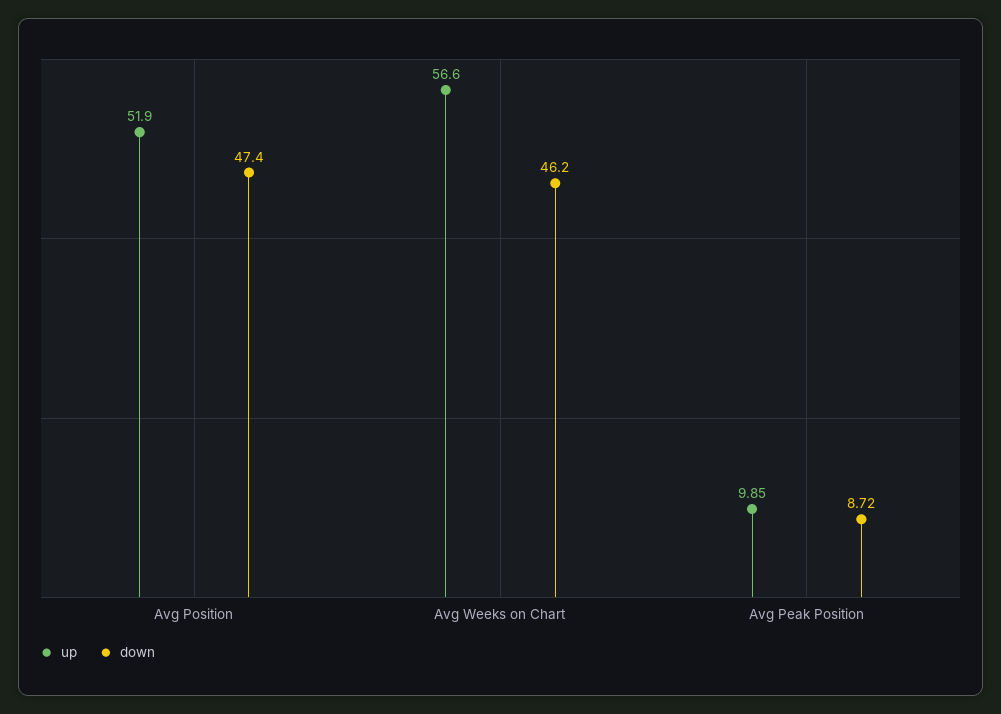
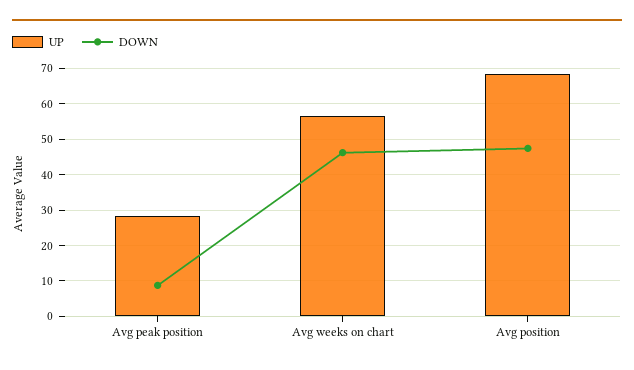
up, Avg Position: 51.9 -> 68
up, Avg Peak Position: 9.85 -> 28

